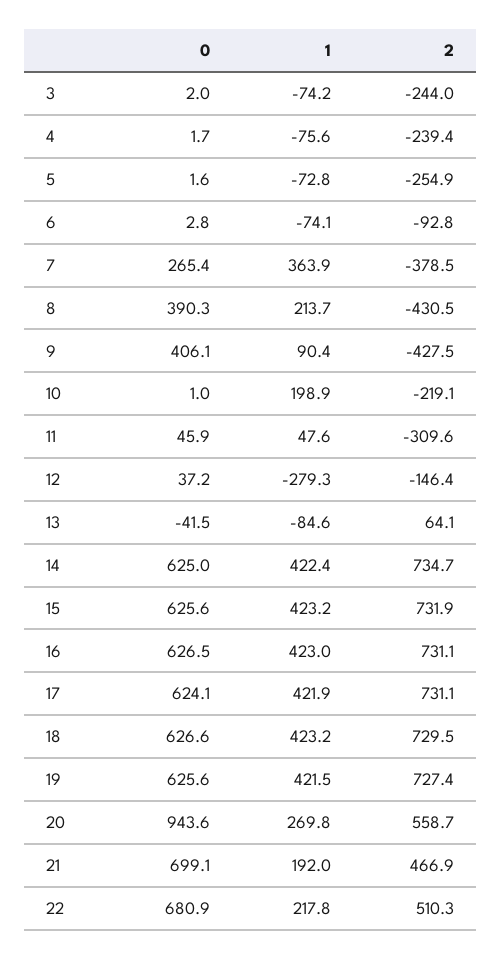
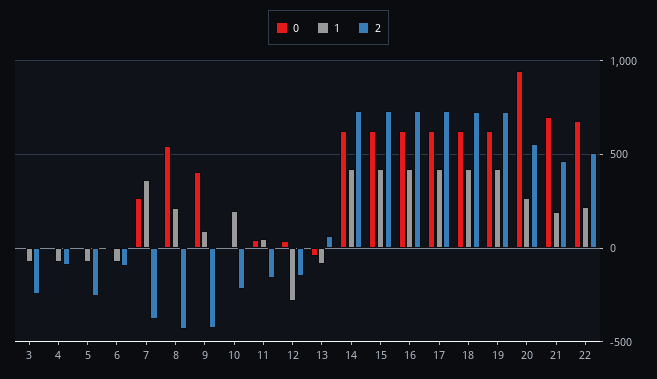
2, 4: -239.4 -> -100
0, 8: 390.3 -> 550
2, 11: -309.6 -> -150

